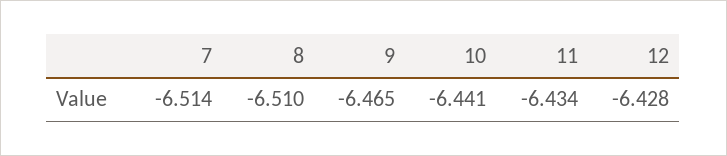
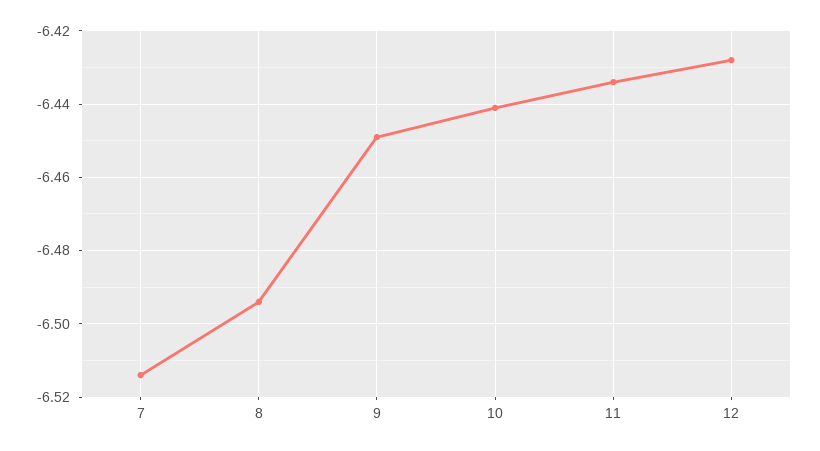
8: -6.51 -> -6.495
9: -6.465 -> -6.45

